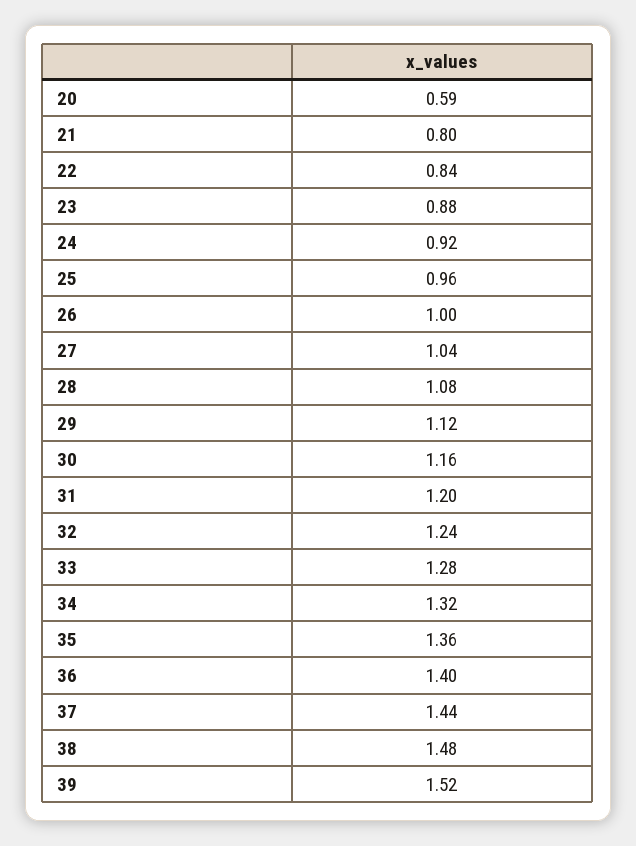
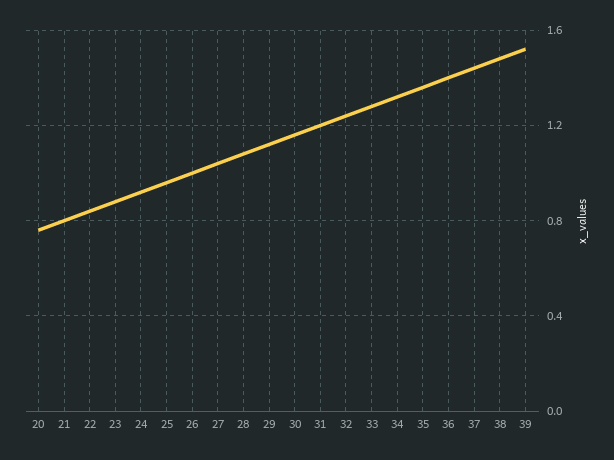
20: 0.59 -> 0.75

